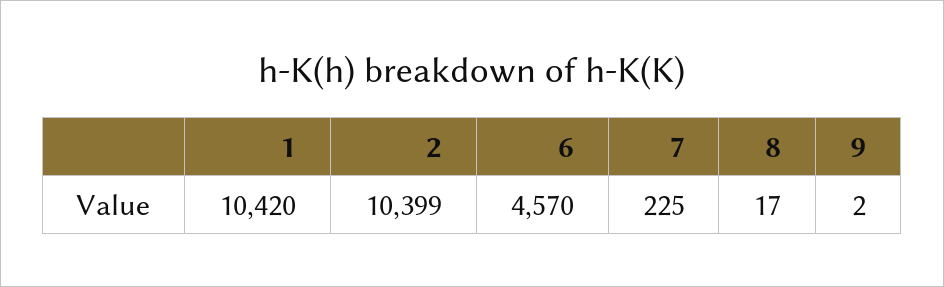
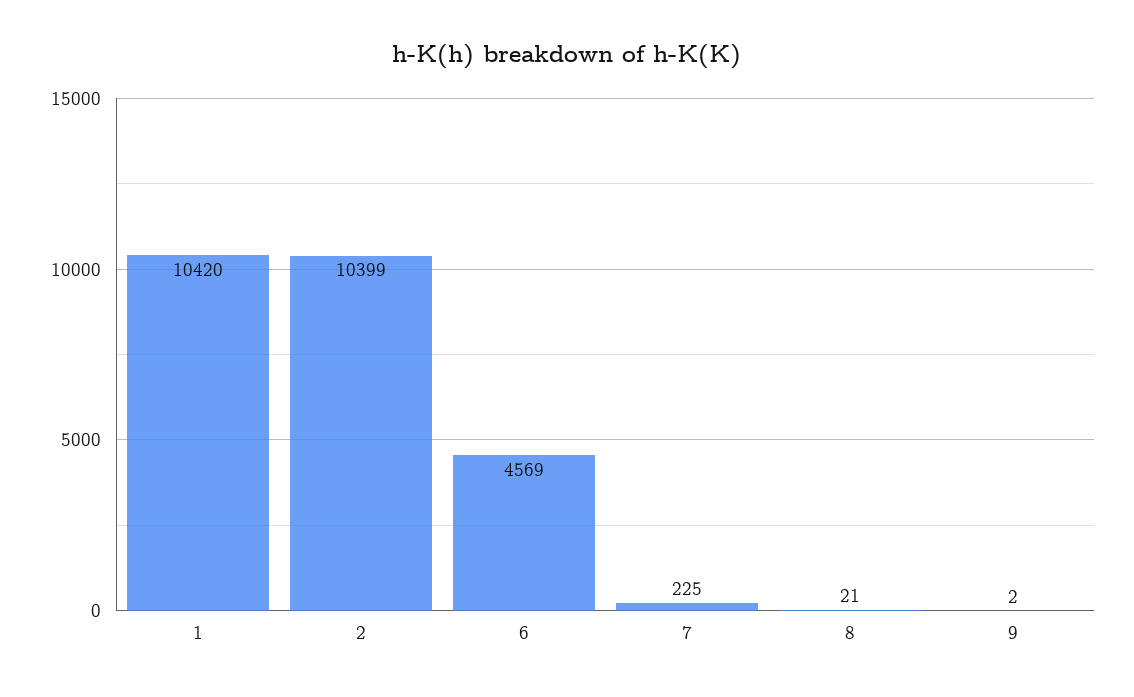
6: 4570 -> 4569
8: 17 -> 21

